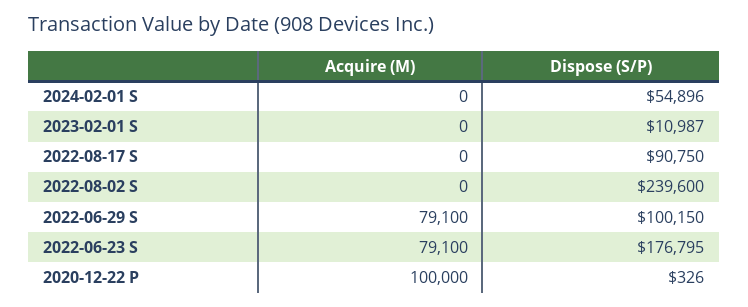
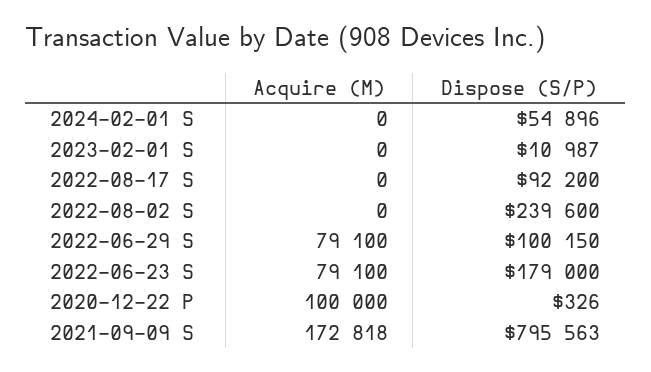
Dispose (S/P), 2022-08-17 S: 90750 -> 92200
Dispose (S/P), 2022-06-23 S: 176795 -> 179000
Acquire (M), 2021-09-09 S: none -> 172818
Dispose (S/P), 2021-09-09 S: none -> 795563

